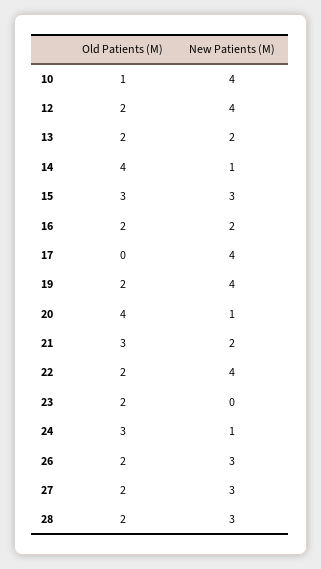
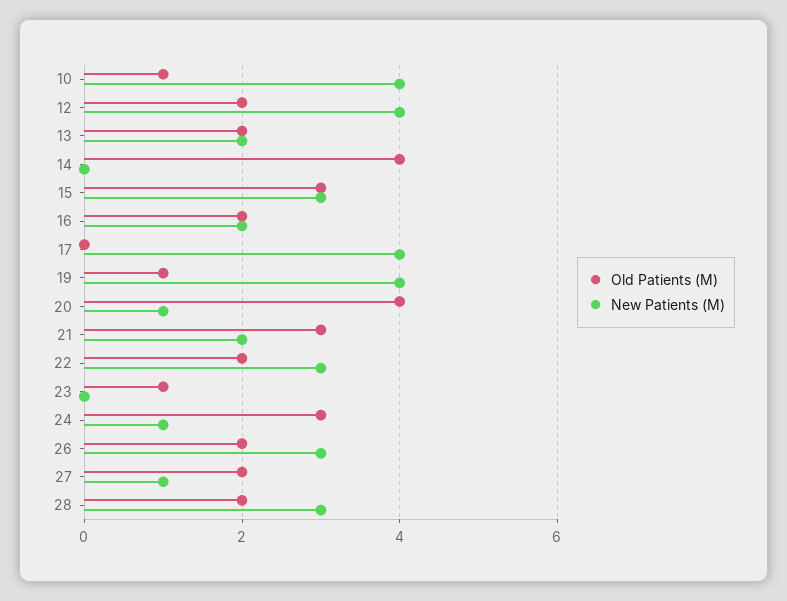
New Patients (M), 14: 1 -> 0
Old Patients (M), 19: 2 -> 1
New Patients (M), 22: 4 -> 3
Old Patients (M), 23: 2 -> 1
New Patients (M), 27: 3 -> 1

